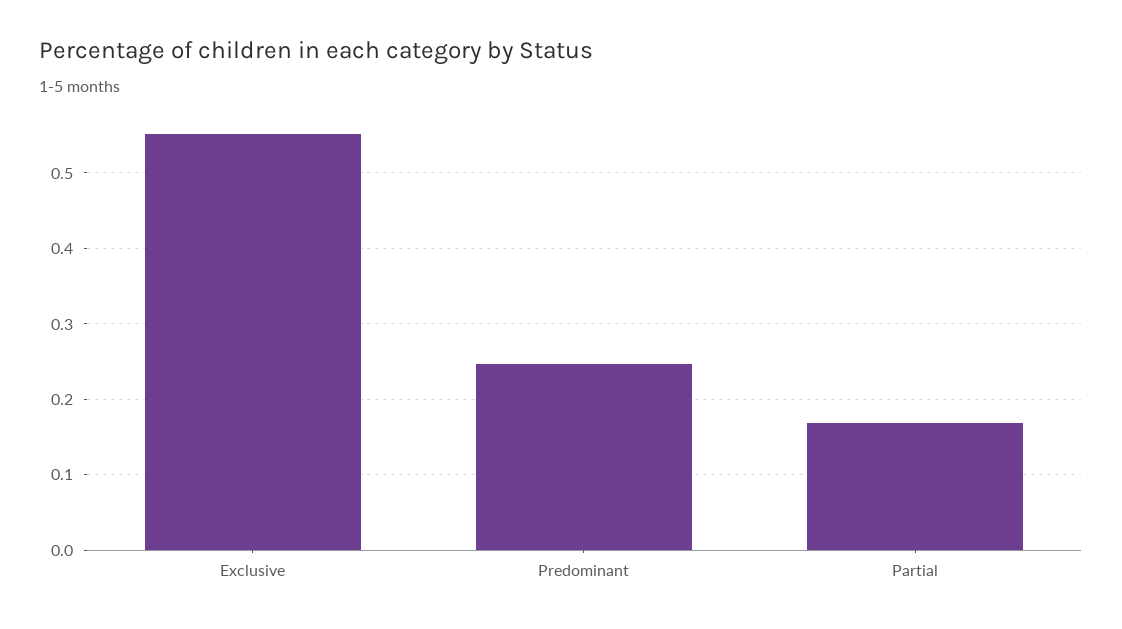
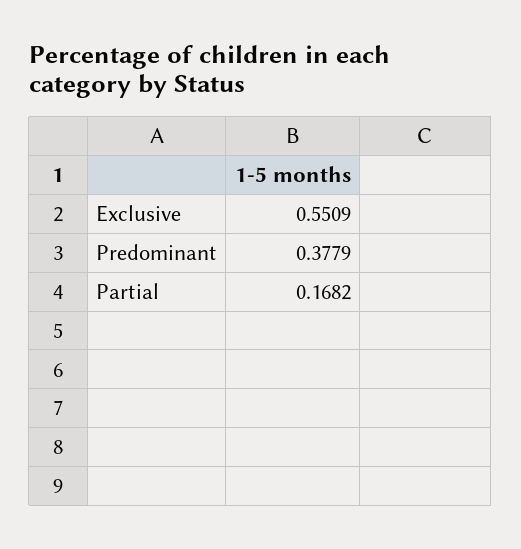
Predominant: 0.25 -> 0.3779

